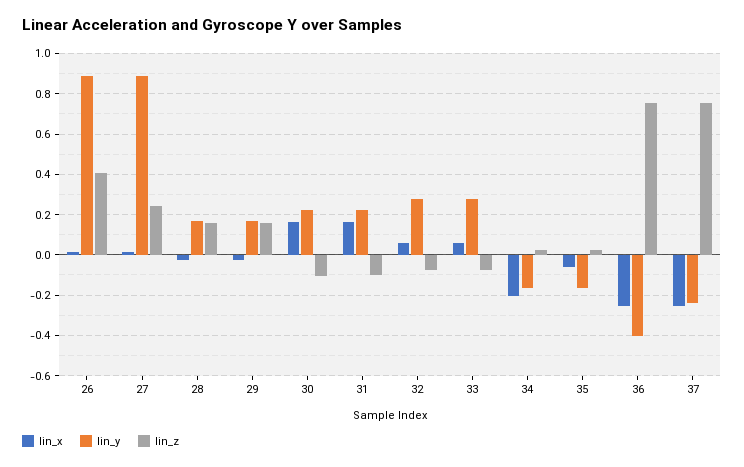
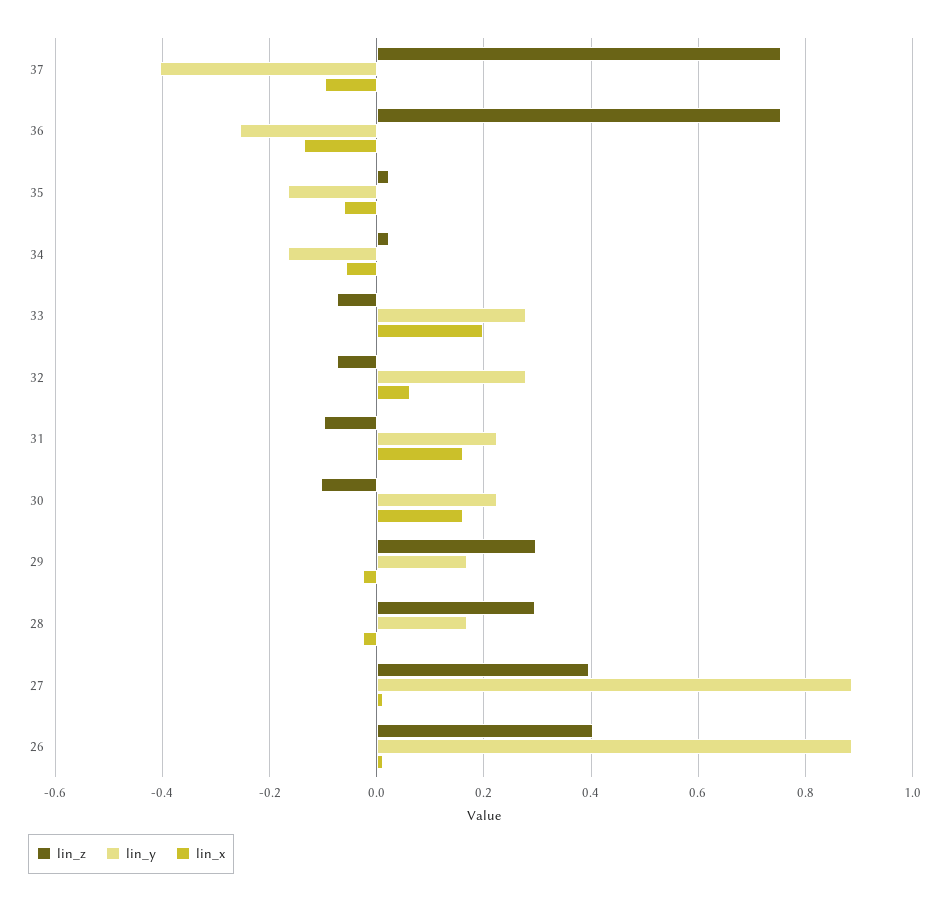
lin_z, 27: 0.25 -> 0.4
lin_z, 28: 0.15 -> 0.3
lin_z, 29: 0.15 -> 0.3
lin_x, 33: 0.05 -> 0.2
lin_x, 34: -0.2 -> -0.06
lin_x, 36: -0.25 -> -0.14
lin_y, 36: -0.4 -> -0.26
lin_x, 37: -0.25 -> -0.1
lin_y, 37: -0.25 -> -0.4

